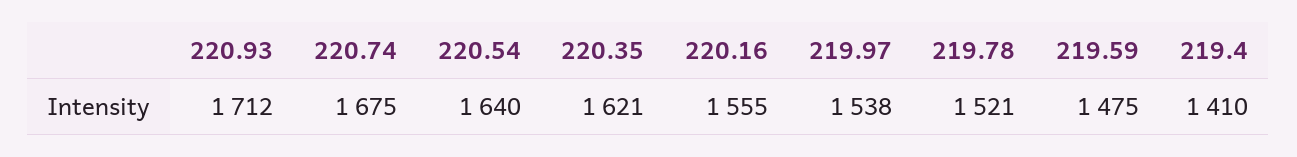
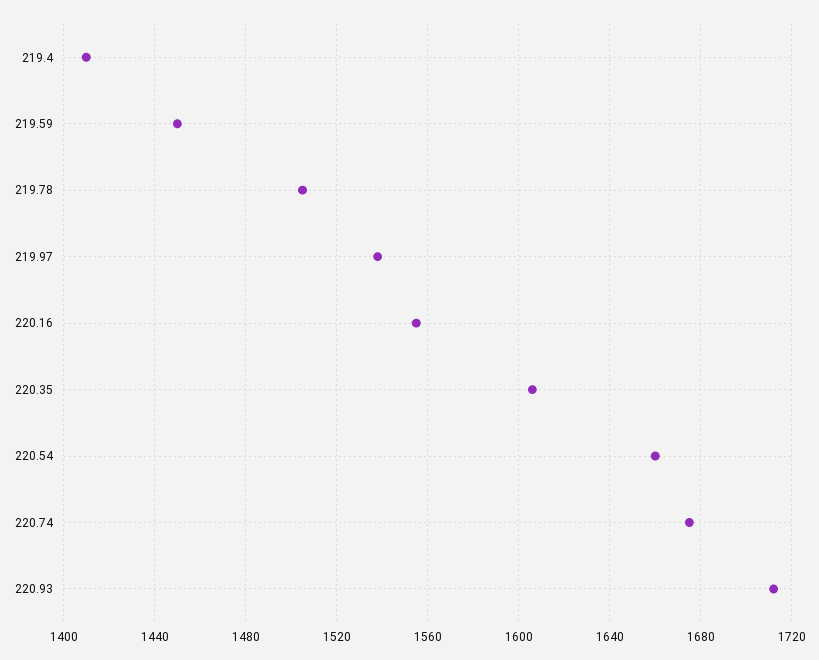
220.54: 1640 -> 1660
220.35: 1621 -> 1605
219.78: 1521 -> 1505
219.59: 1475 -> 1450

